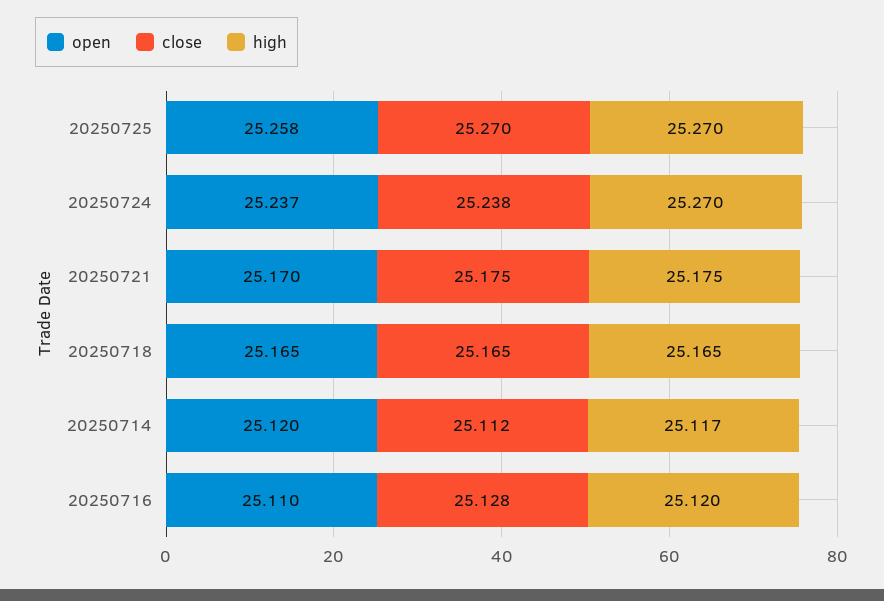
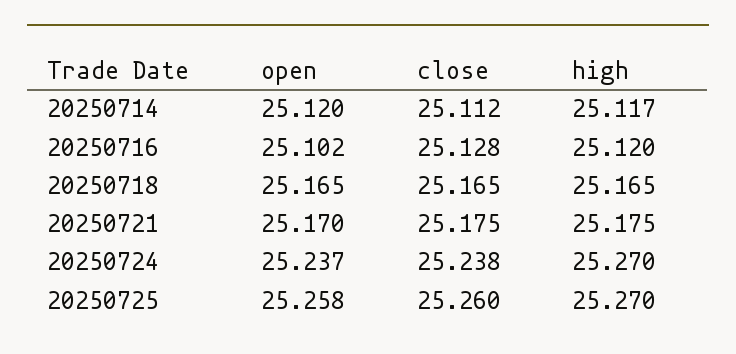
close, 20250725: 25.27 -> 25.26
open, 20250716: 25.11 -> 25.102

